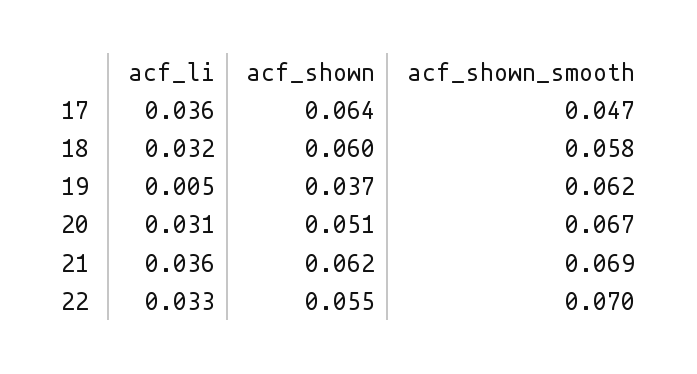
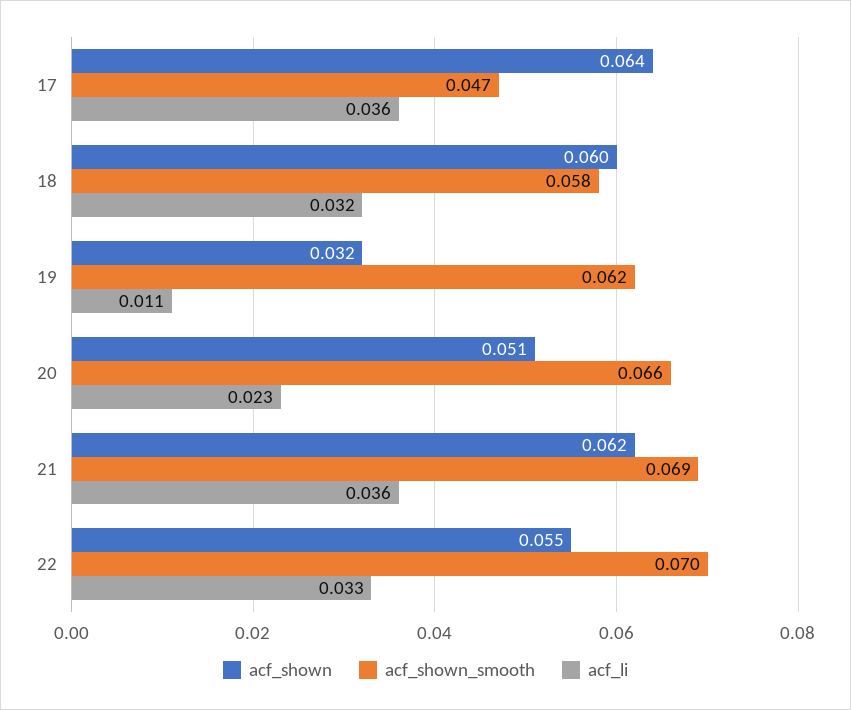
acf_li, 19: 0.005 -> 0.011
acf_shown, 19: 0.037 -> 0.032
acf_li, 20: 0.031 -> 0.023
acf_shown_smooth, 20: 0.067 -> 0.066

